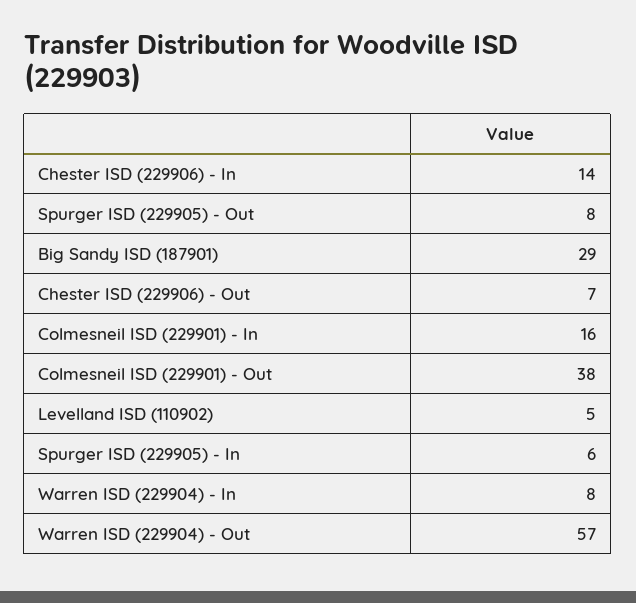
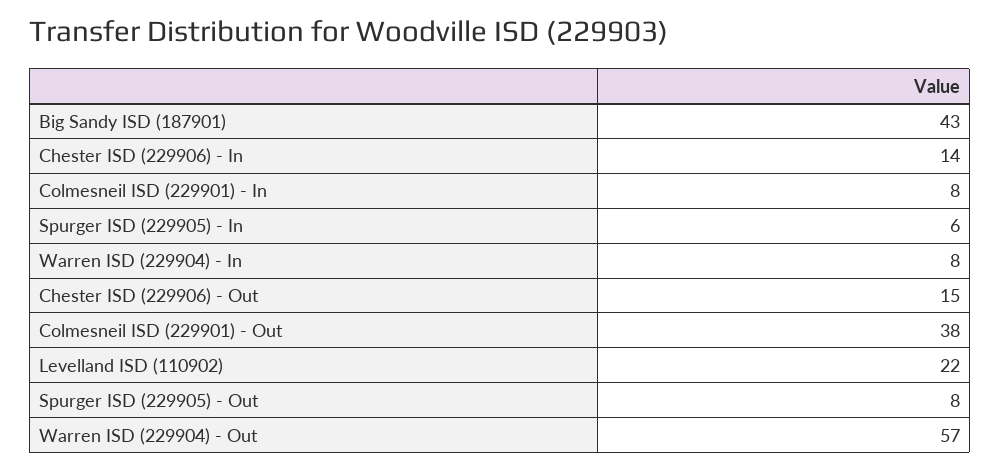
Big Sandy ISD (187901): 29 -> 43
Chester ISD (229906) - Out: 7 -> 15
Colmesneil ISD (229901) - In: 16 -> 8
Levelland ISD (110902): 5 -> 22

